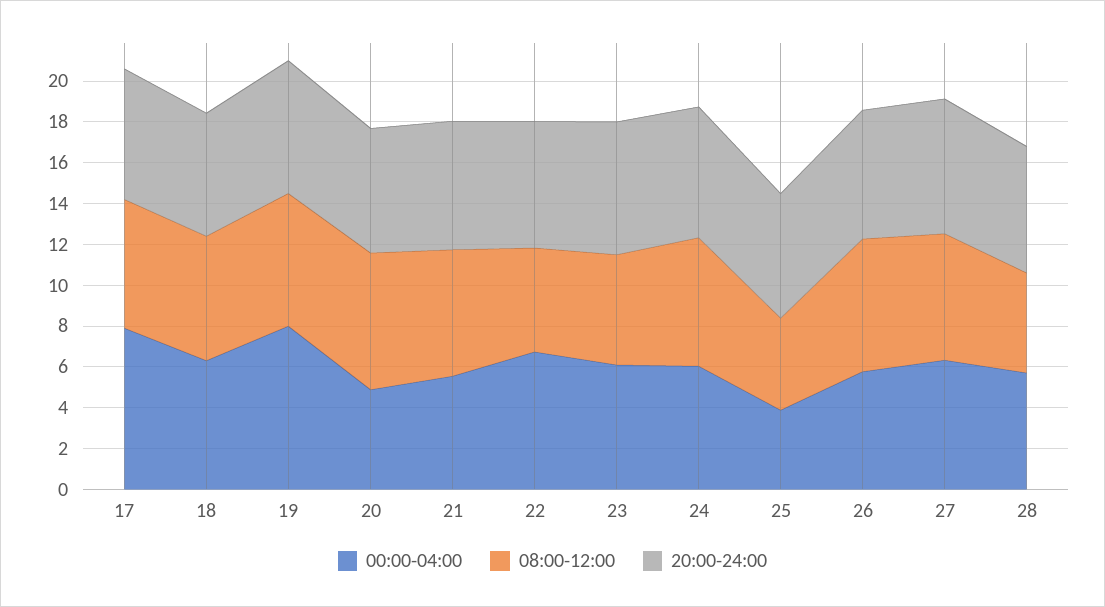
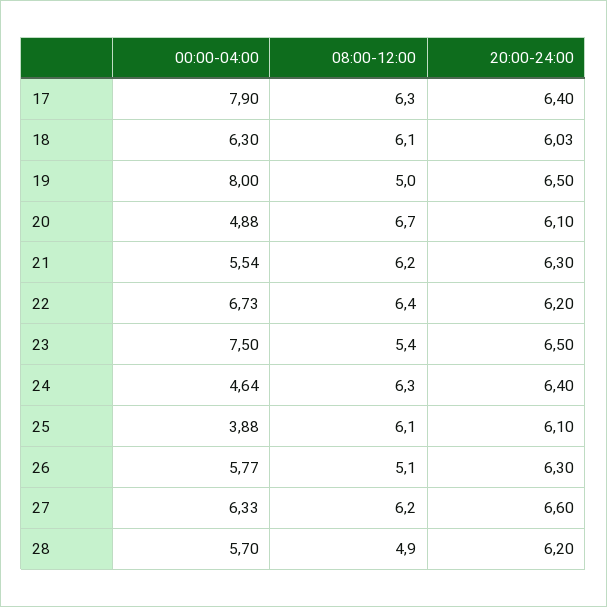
08:00-12:00, 19: 6.5 -> 5
08:00-12:00, 22: 5 -> 6.4
00:00-04:00, 23: 6 -> 7.5
00:00-04:00, 24: 6 -> 4.64
08:00-12:00, 25: 4.5 -> 6.1
08:00-12:00, 26: 6.5 -> 5.1

